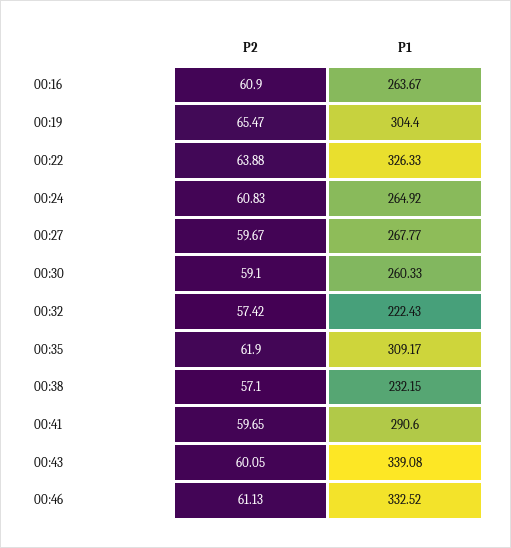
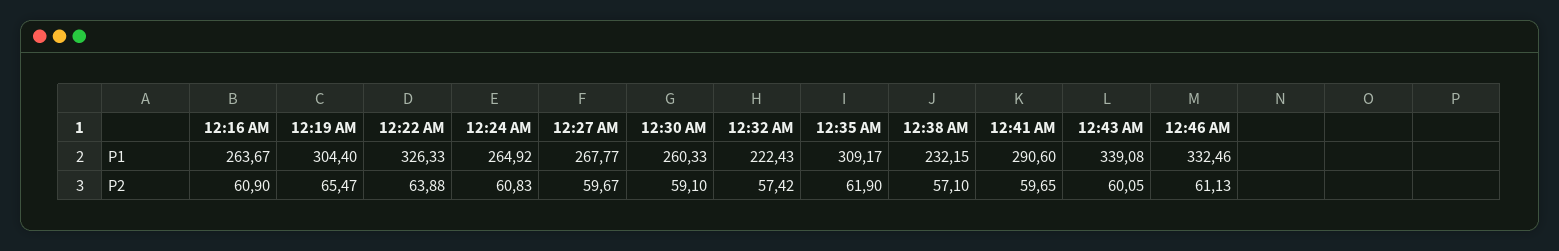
P1, 00:46: 332.52 -> 332.46

